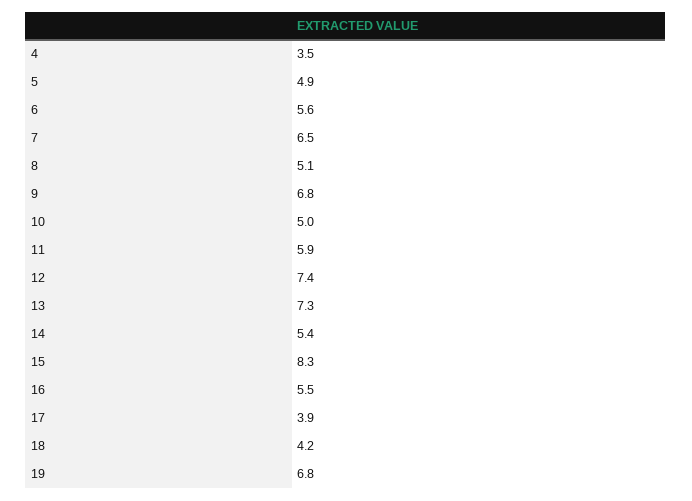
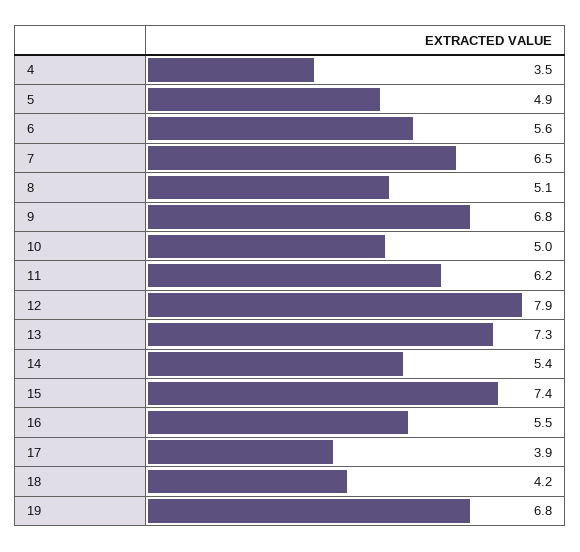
11: 5.9 -> 6.2
12: 7.4 -> 7.9
15: 8.3 -> 7.4

